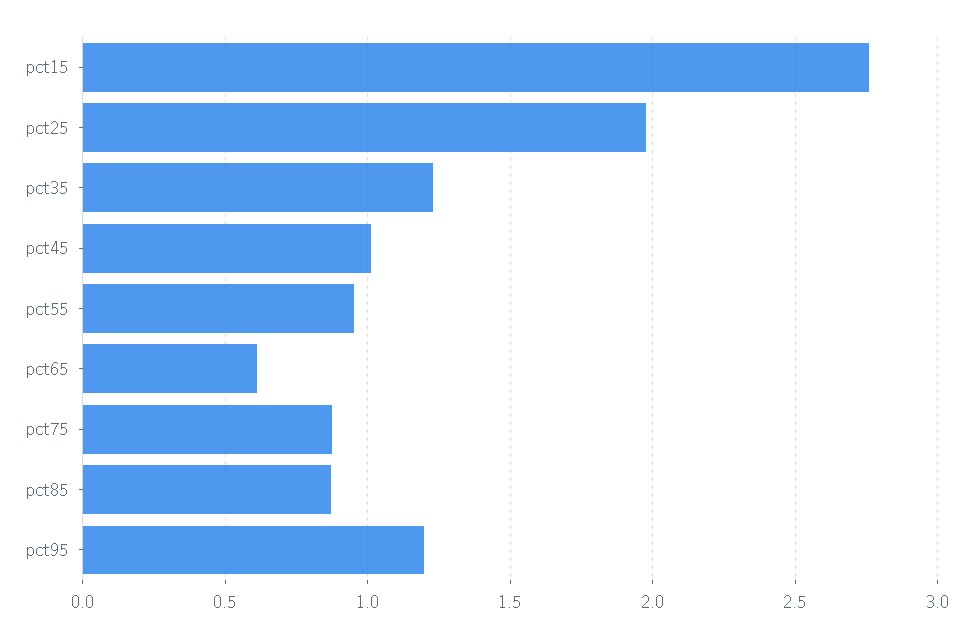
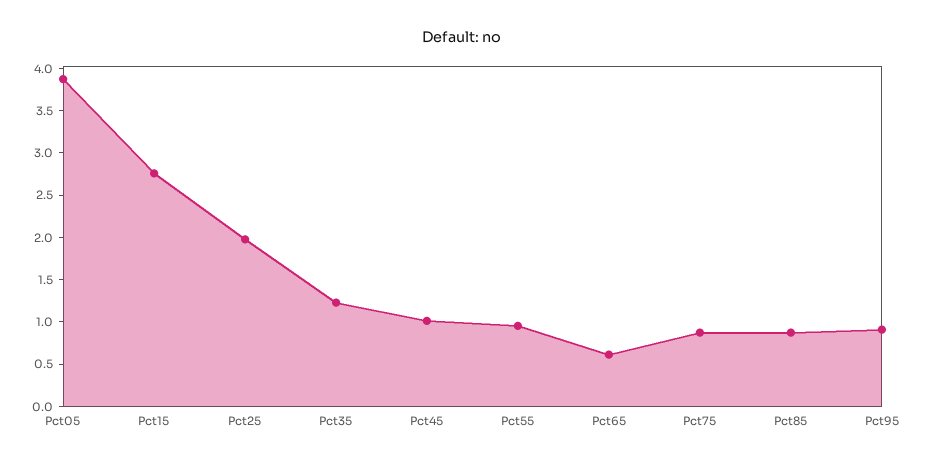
pct95: 1.2 -> 0.9
Pct05: none -> 3.9

